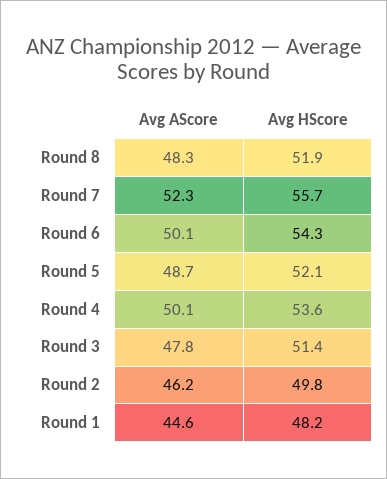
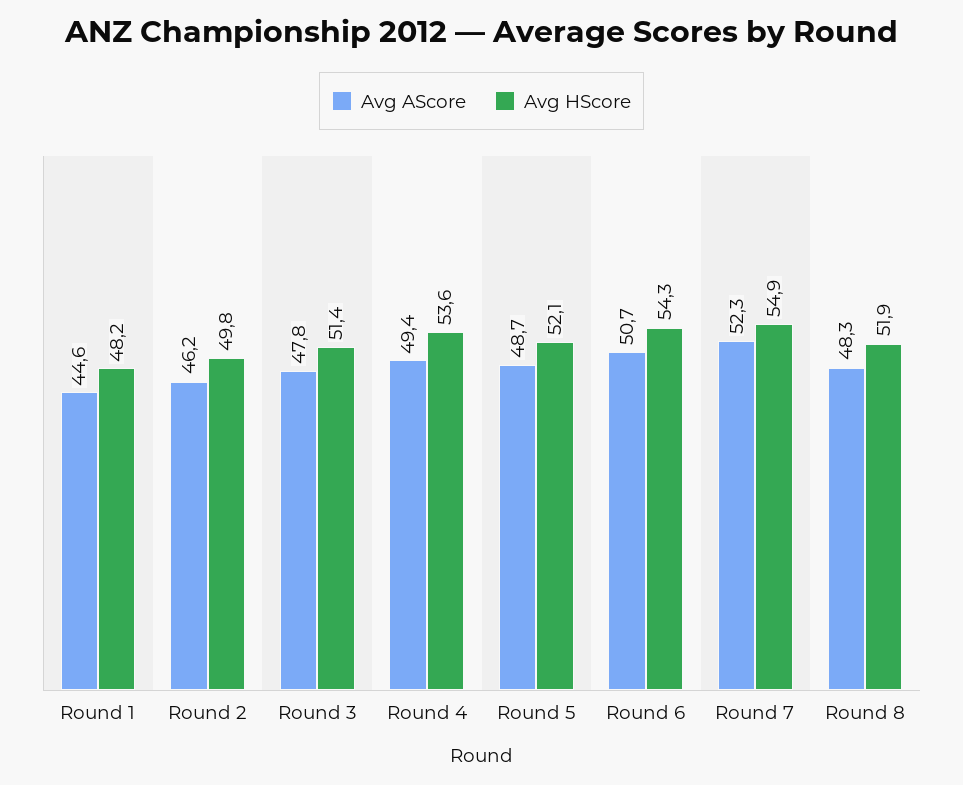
Avg HScore, Round 7: 55.7 -> 54.9
Avg AScore, Round 6: 50.1 -> 50.7
Avg AScore, Round 4: 50.1 -> 49.4

